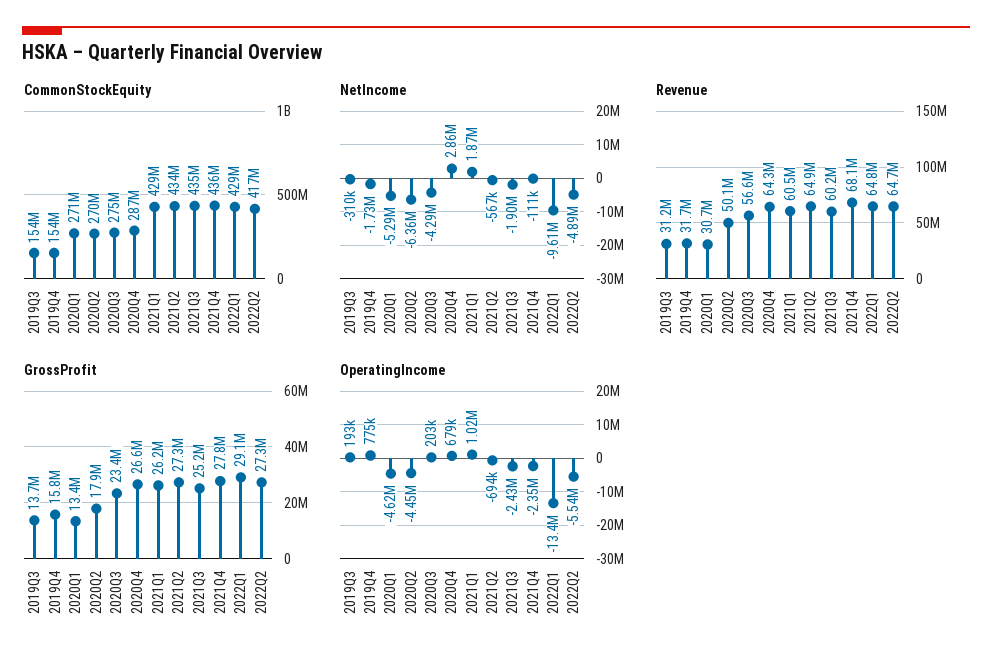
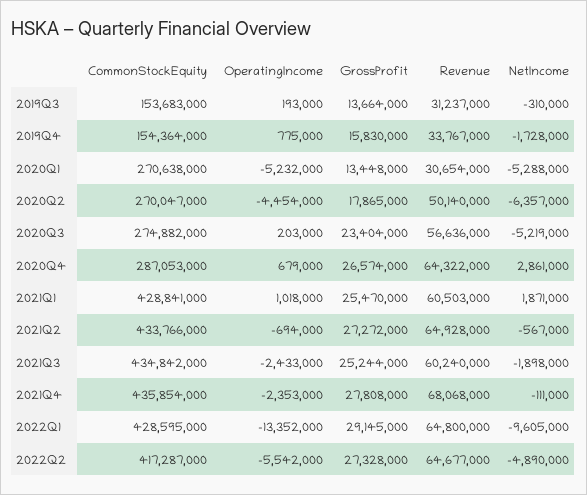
NetIncome, 2020Q3: -4290000 -> -5219000
Revenue, 2019Q4: 31700000 -> 33767000
GrossProfit, 2021Q1: 26200000 -> 25470000
OperatingIncome, 2020Q1: -4620000 -> -5232000

